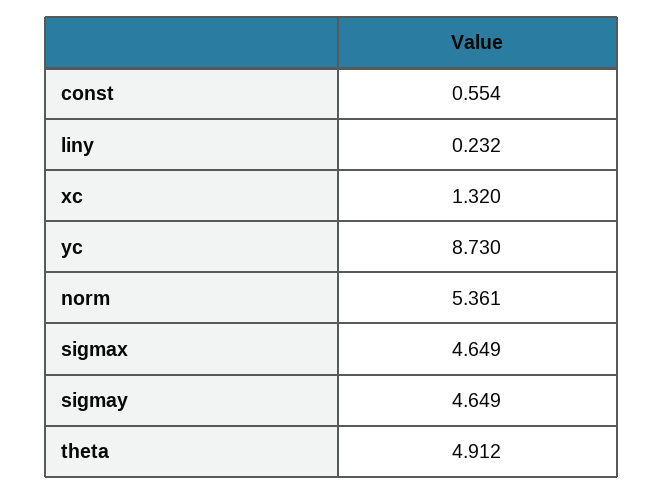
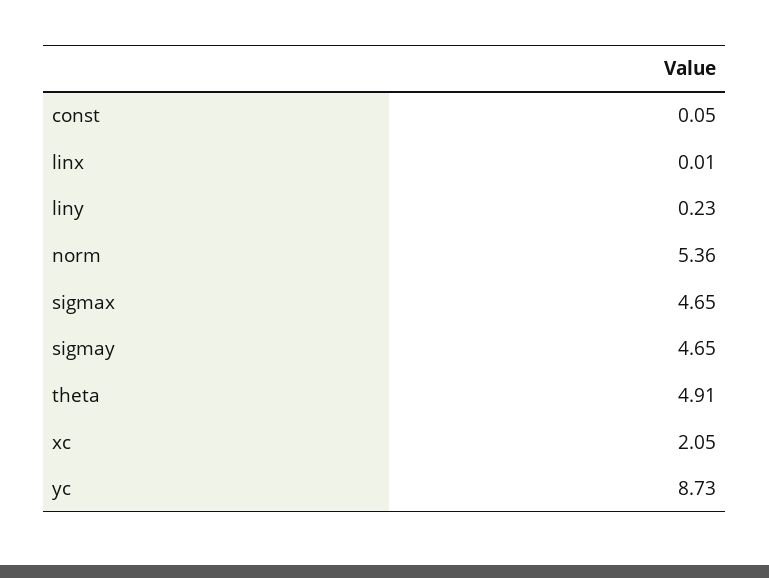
const: 0.554 -> 0.05
xc: 1.32 -> 2.05
linx: none -> 0.01

